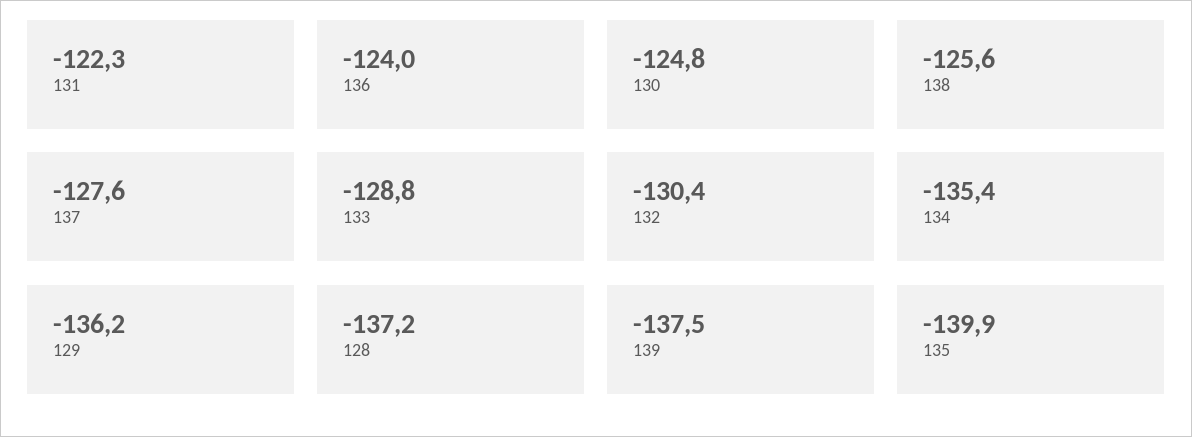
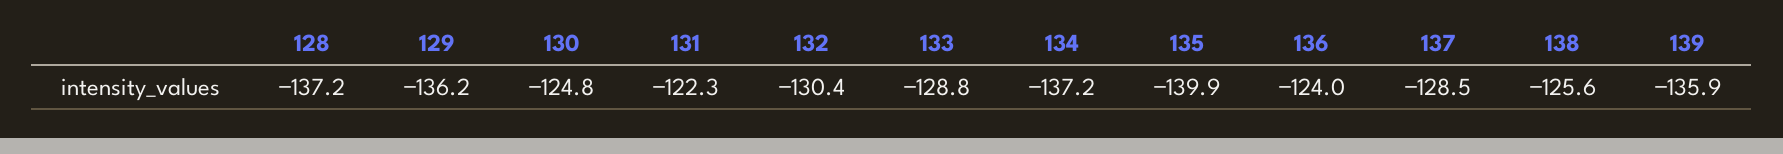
137: -127.6 -> -128.5
134: -135.4 -> -137.2
139: -137.5 -> -135.9

